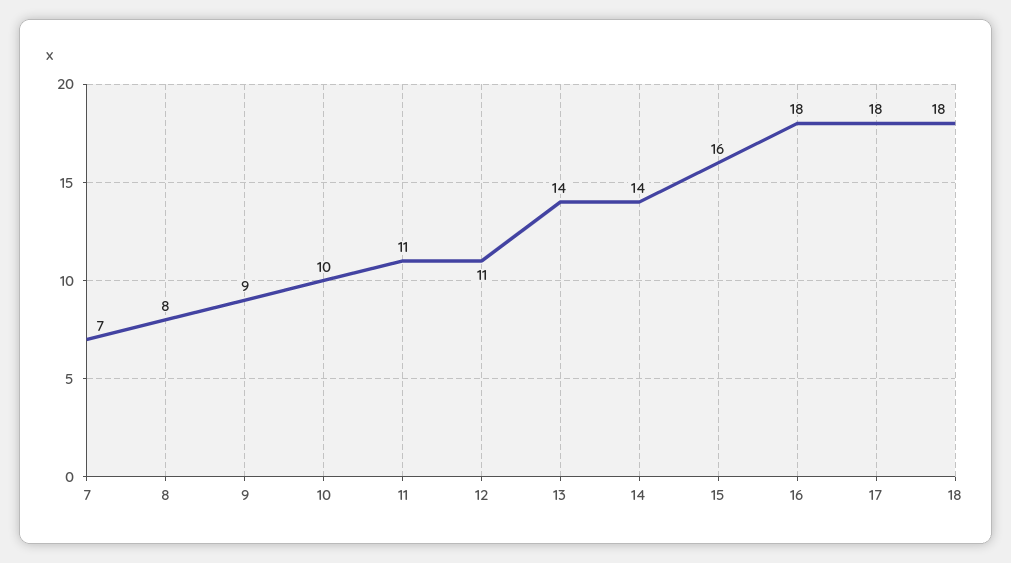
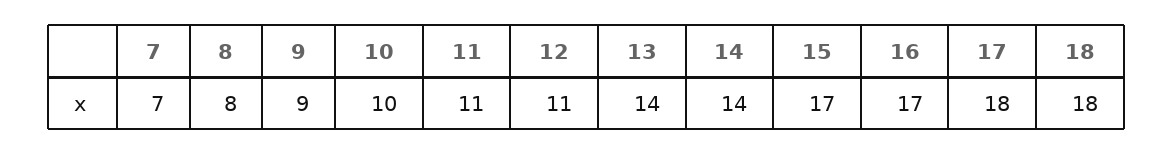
15: 16 -> 17
16: 18 -> 17

